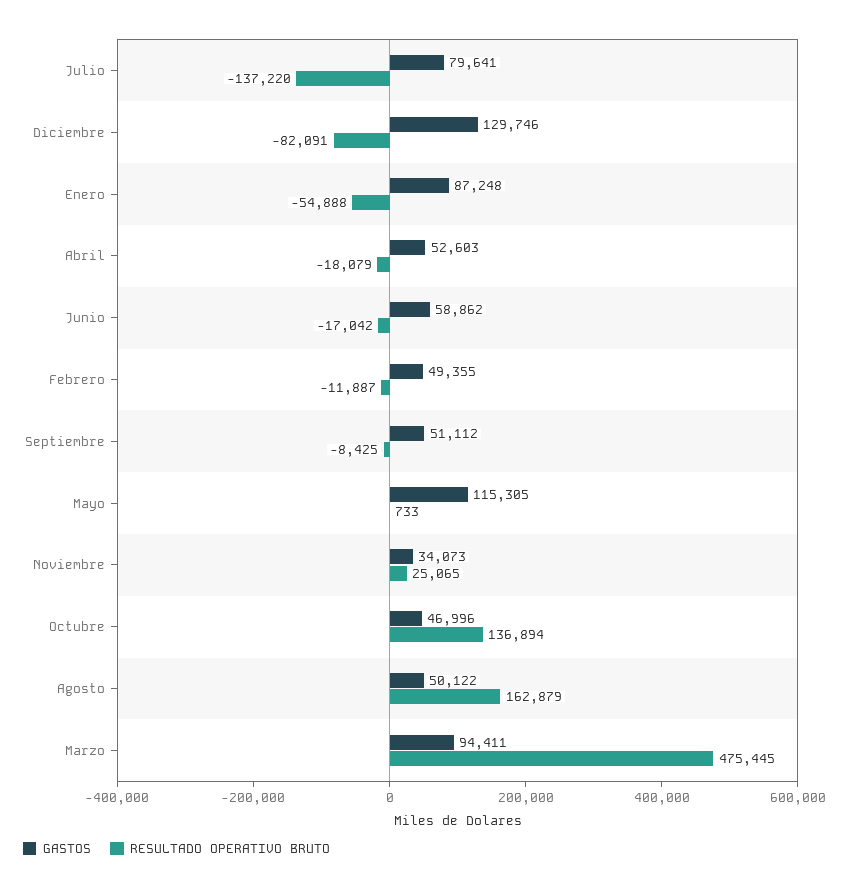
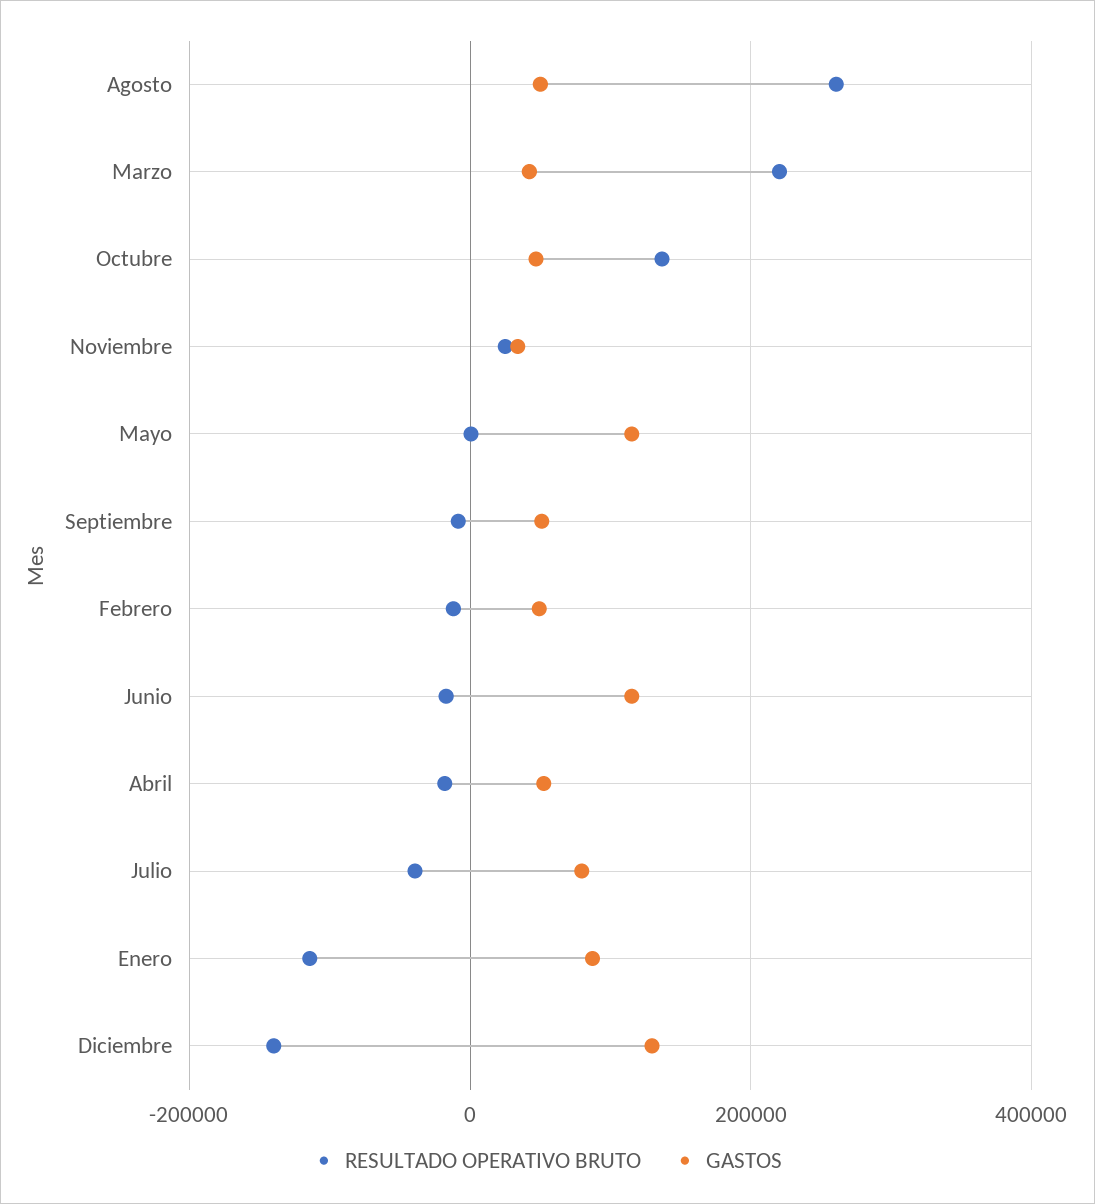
RESULTADO OPERATIVO BRUTO, Julio: -137220 -> -40000
RESULTADO OPERATIVO BRUTO, Diciembre: -82091 -> -140000
RESULTADO OPERATIVO BRUTO, Enero: -54888 -> -120000
GASTOS, Junio: 58862 -> 120000
RESULTADO OPERATIVO BRUTO, Agosto: 162879 -> 260000
GASTOS, Marzo: 94411 -> 40000
RESULTADO OPERATIVO BRUTO, Marzo: 475445 -> 220000

